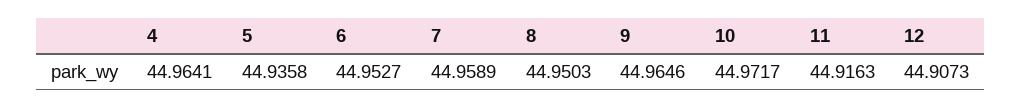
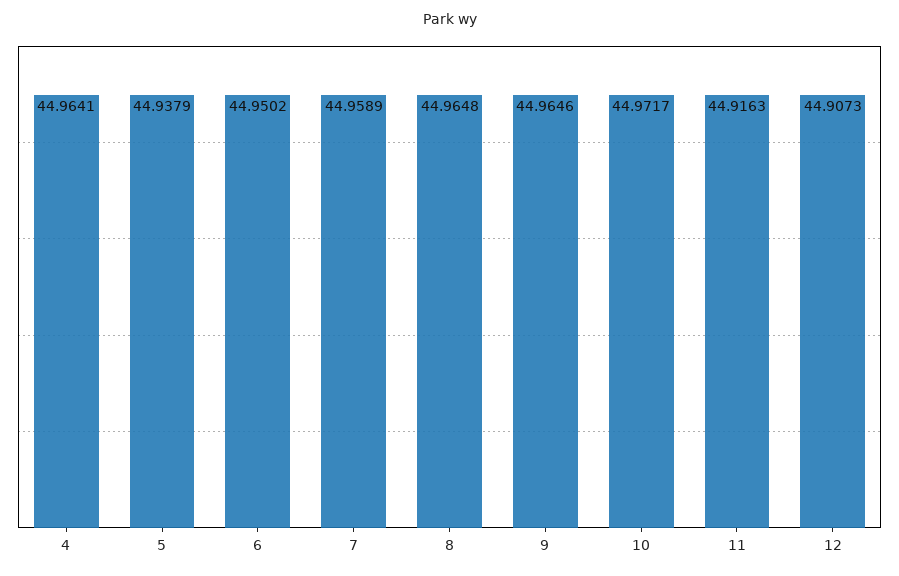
5: 44.9358 -> 44.9379
6: 44.9527 -> 44.9502
8: 44.9503 -> 44.9648

